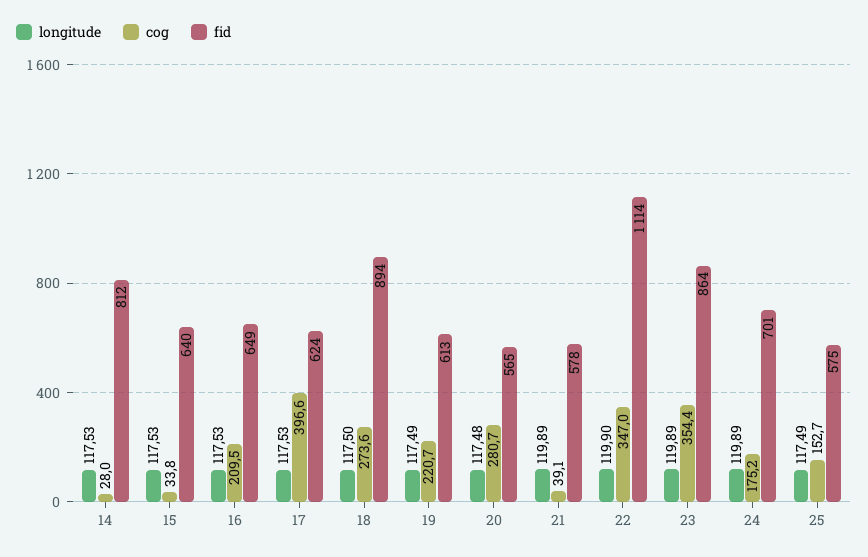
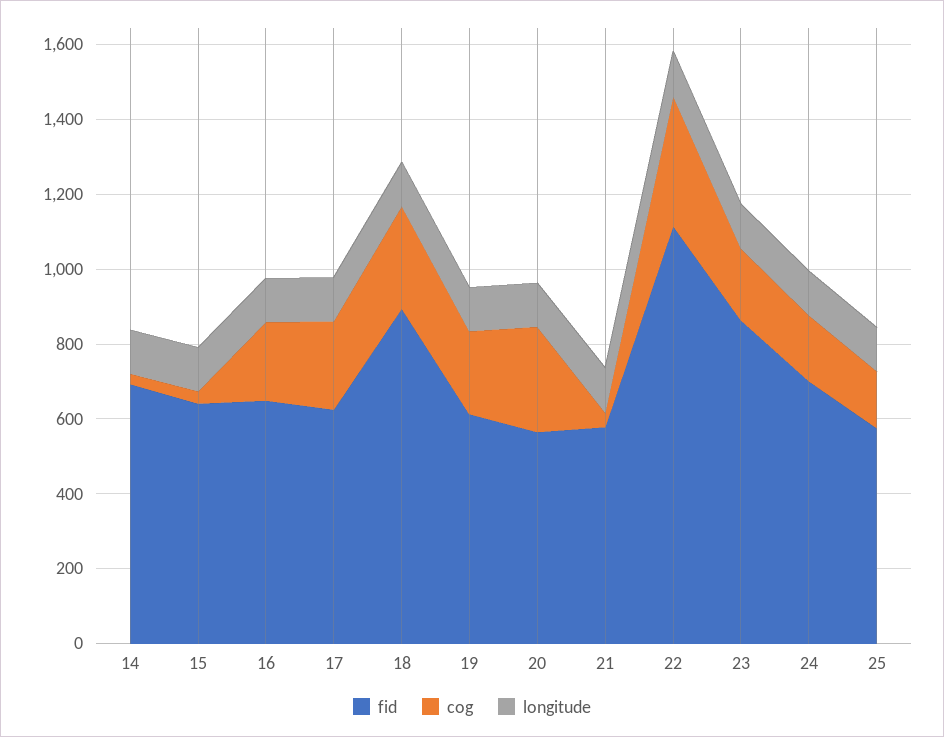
fid, 14: 812 -> 700
cog, 17: 396.6 -> 250
cog, 23: 354.4 -> 200

